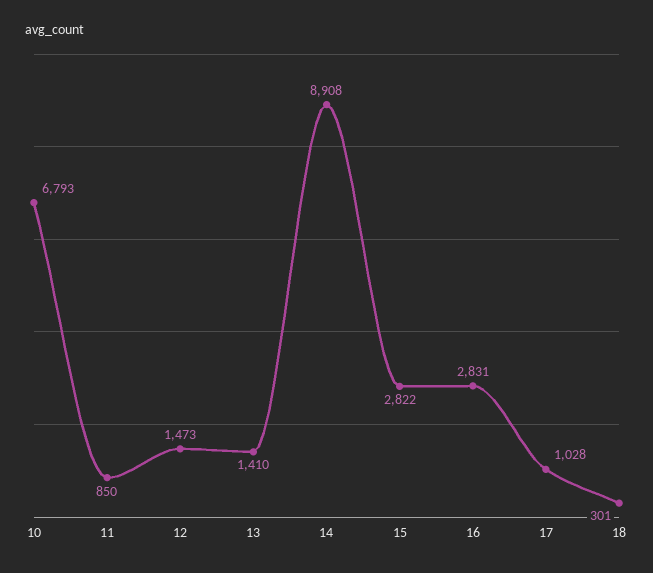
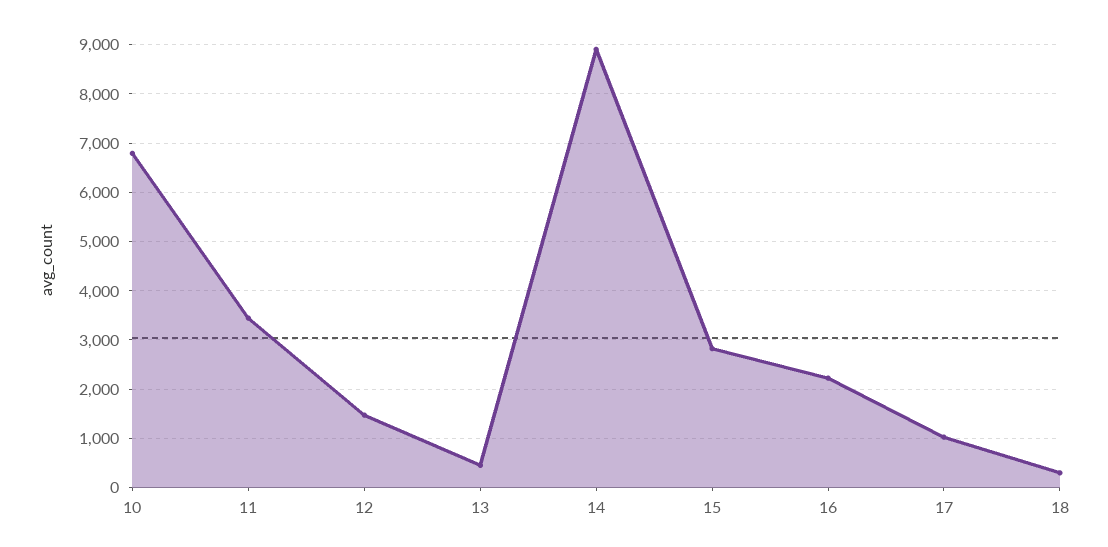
11: 850 -> 3400
13: 1410 -> 400
16: 2831 -> 2200

